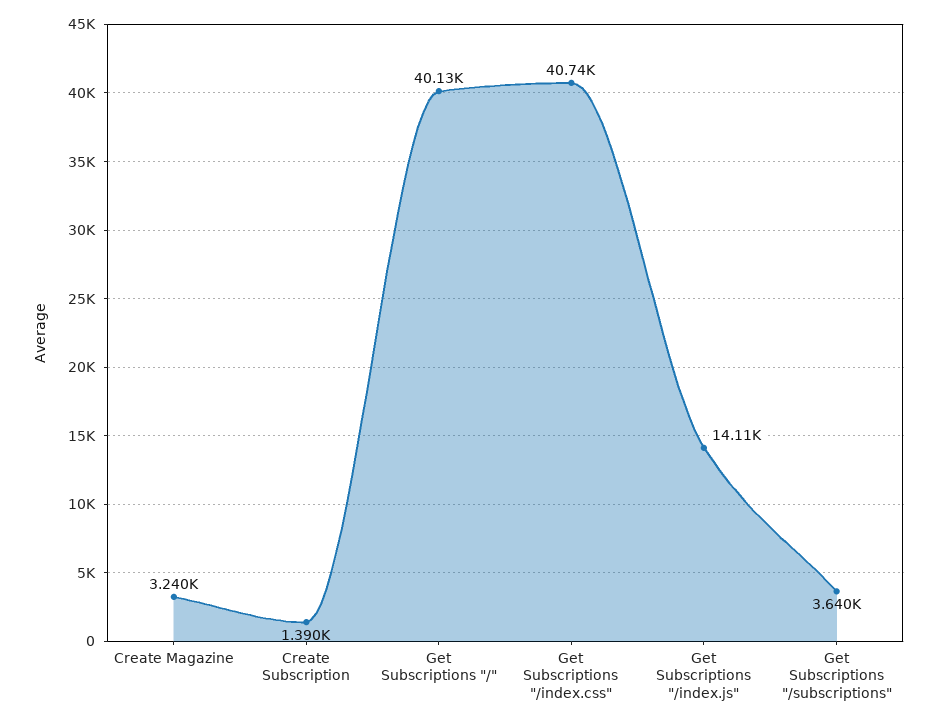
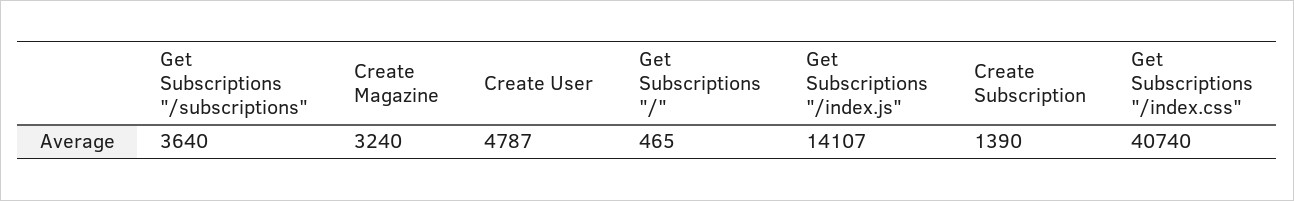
Get Subscriptions "/": 40130 -> 465
Create User: none -> 4787

